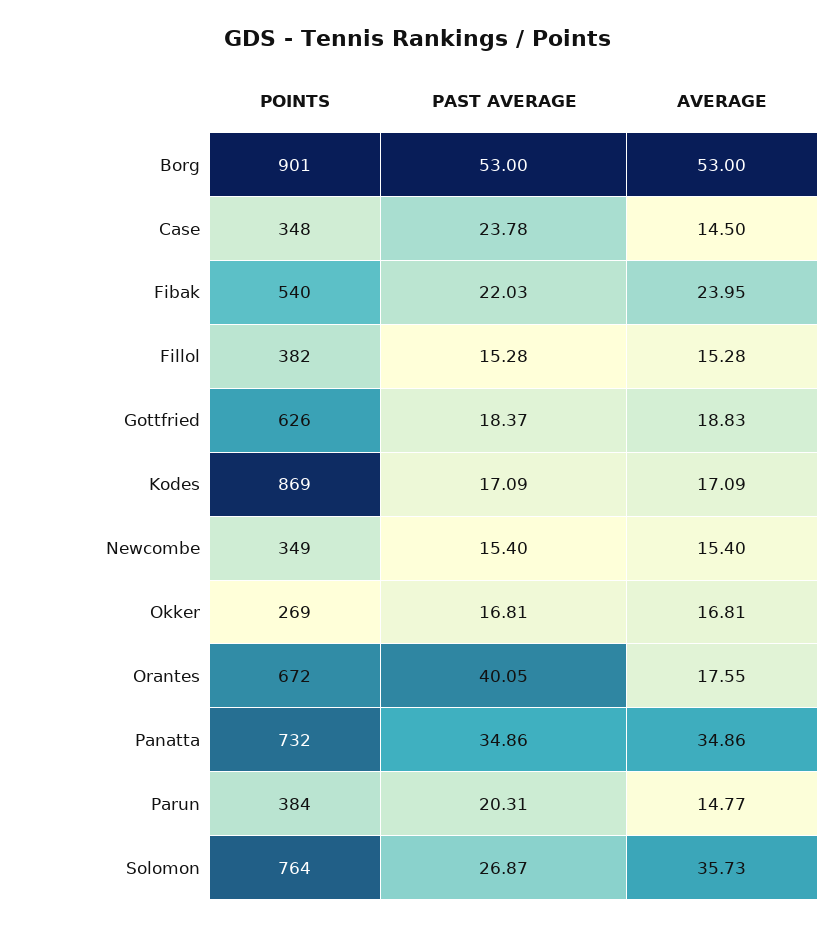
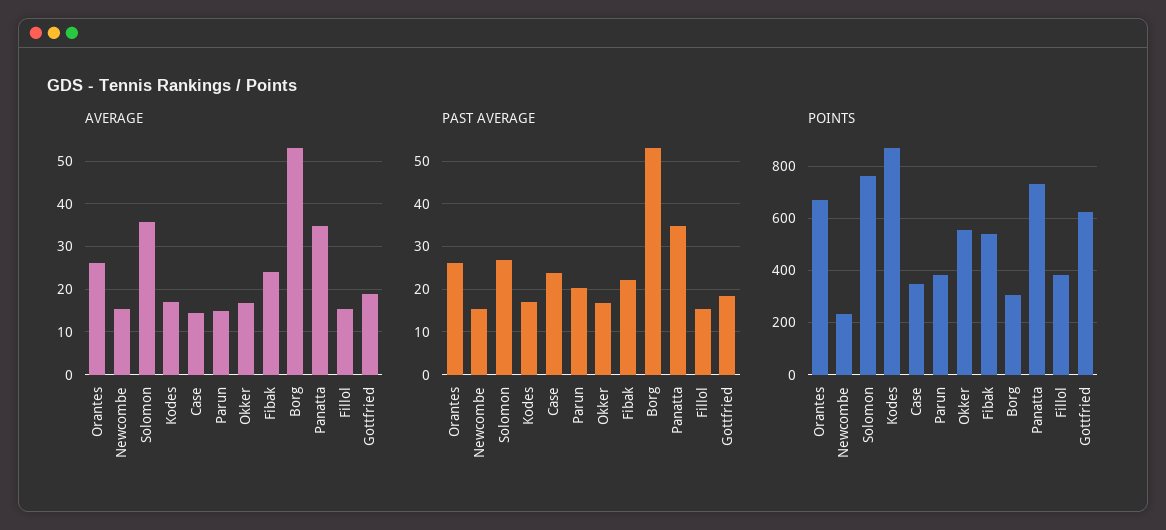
POINTS, Borg: 901 -> 300
POINTS, Newcombe: 349 -> 225
POINTS, Okker: 269 -> 550
PAST AVERAGE, Orantes: 40.05 -> 26
AVERAGE, Orantes: 17.55 -> 26

